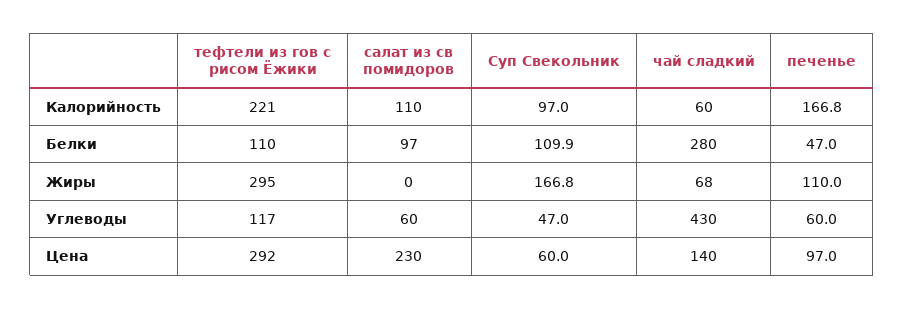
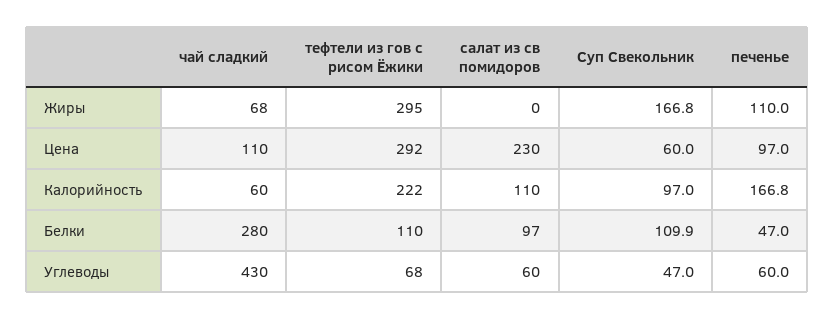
тефтели из гов с рисом Ёжики, Калорийность: 221 -> 222
тефтели из гов с рисом Ёжики, Углеводы: 117 -> 68
чай сладкий, Цена: 140 -> 110

